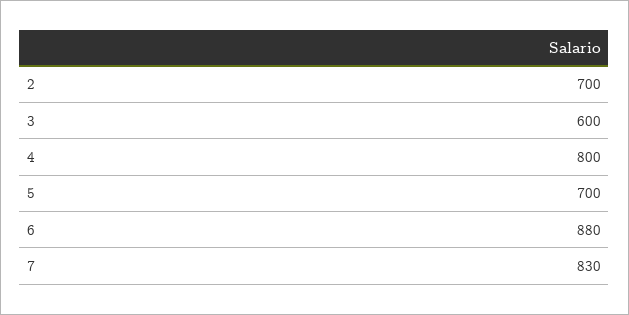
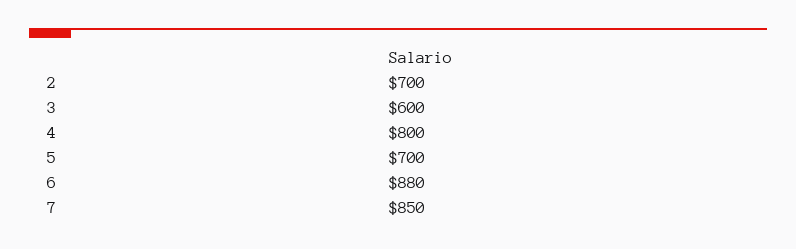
7: 830 -> 850

